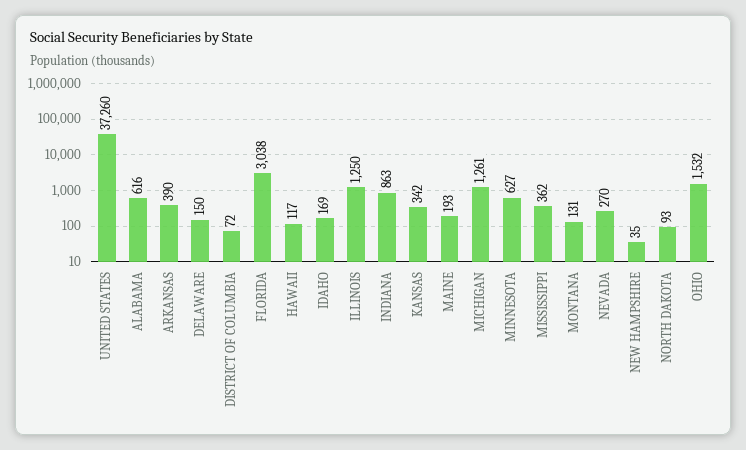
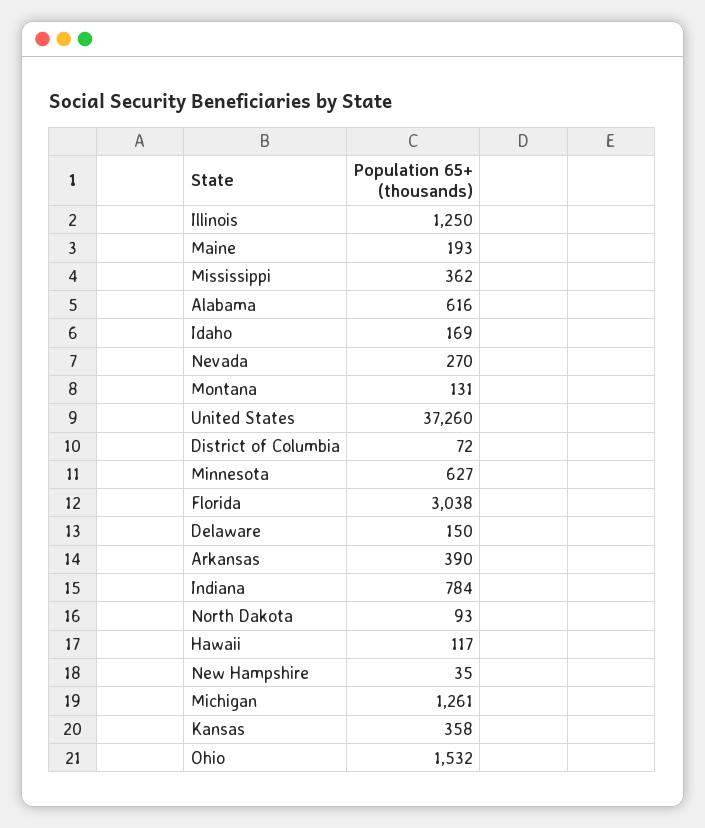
INDIANA: 863 -> 784
KANSAS: 342 -> 358

